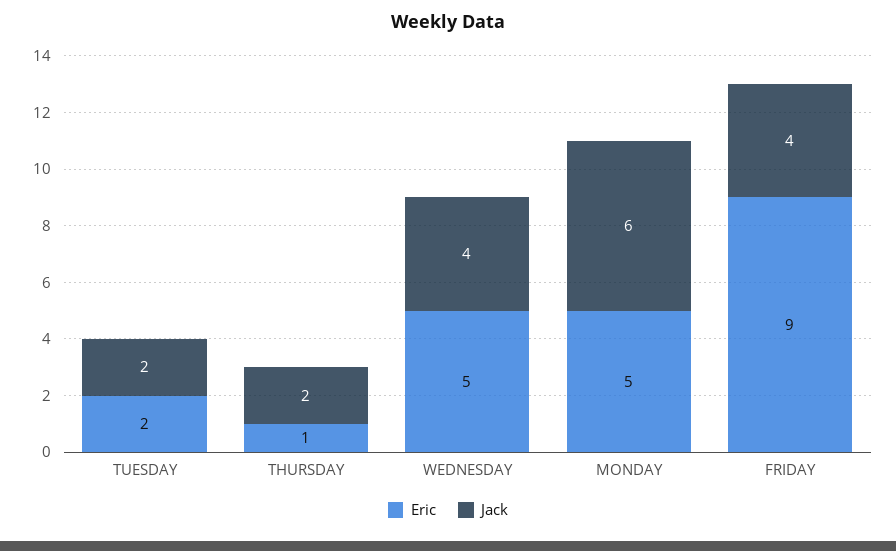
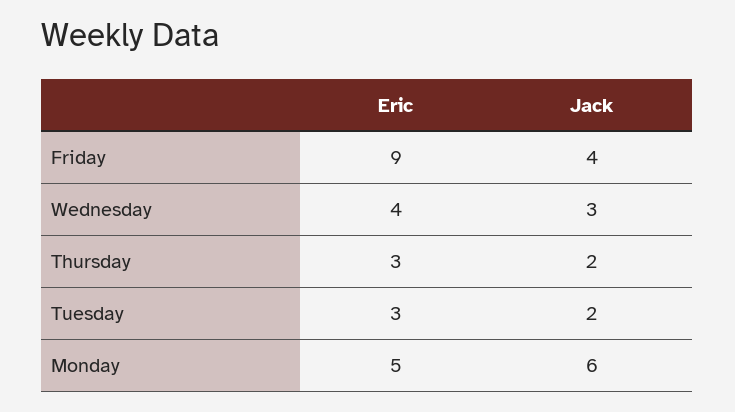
Eric, TUESDAY: 2 -> 3
Eric, THURSDAY: 1 -> 3
Eric, WEDNESDAY: 5 -> 4
Jack, WEDNESDAY: 4 -> 3

